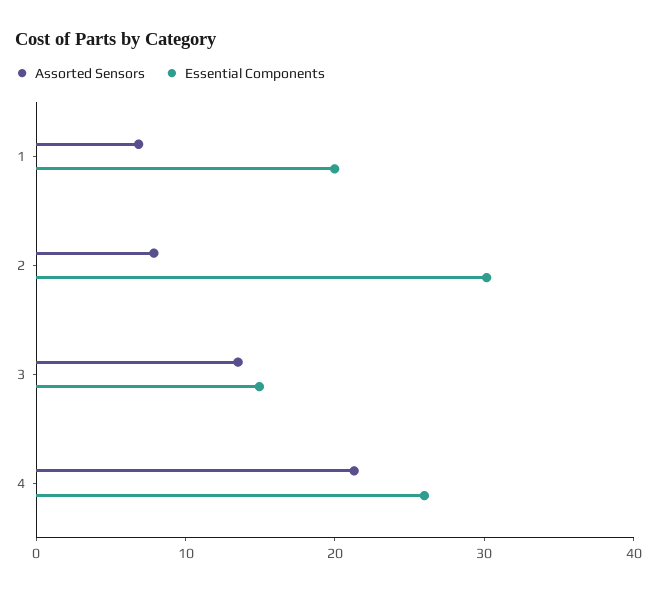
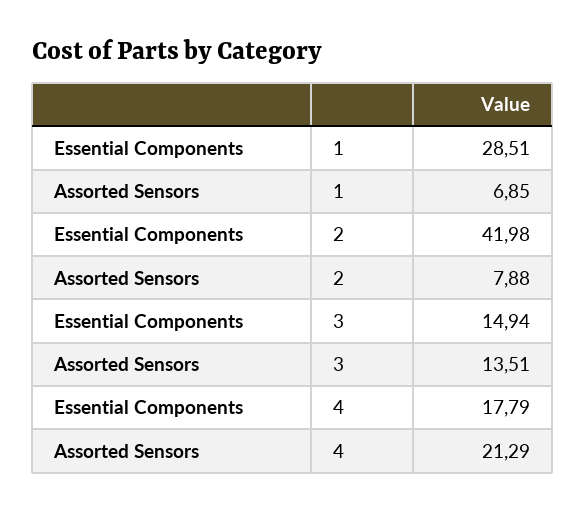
Essential Components, 1: 20 -> 28.51
Essential Components, 2: 30 -> 41.98
Essential Components, 4: 26 -> 17.79

